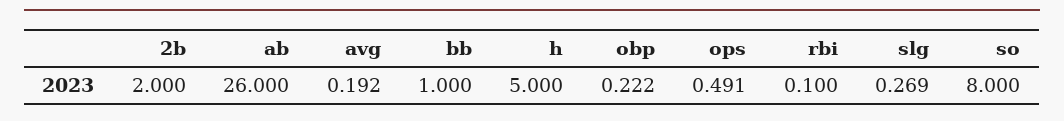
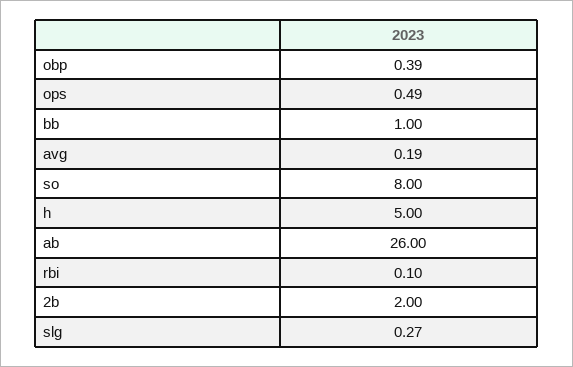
obp: 0.222 -> 0.39

